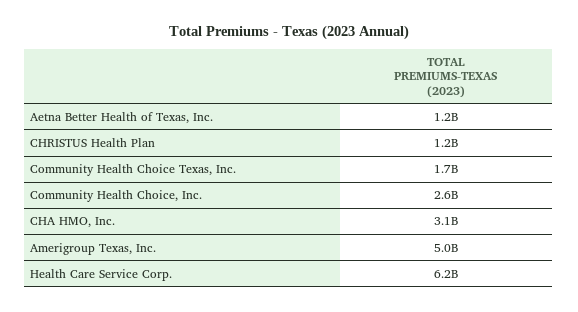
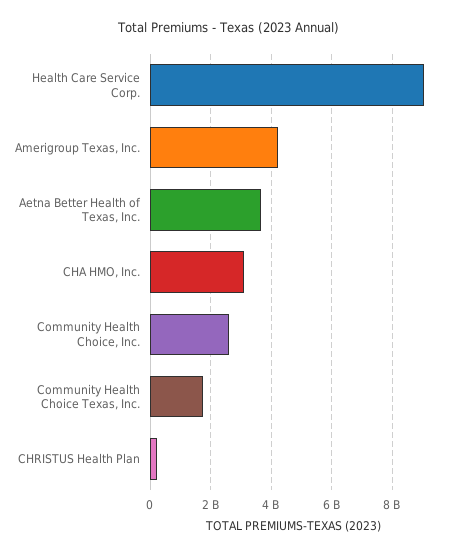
Aetna Better Health of Texas, Inc.: 1200000000 -> 3600000000
CHRISTUS Health Plan: 1200000000 -> 200000000
Amerigroup Texas, Inc.: 5000000000 -> 4200000000
Health Care Service Corp.: 6200000000 -> 9000000000

